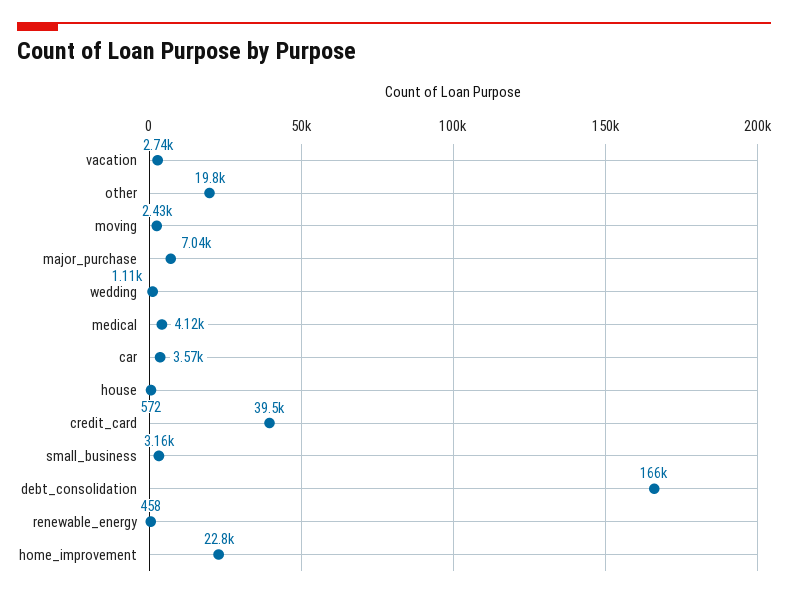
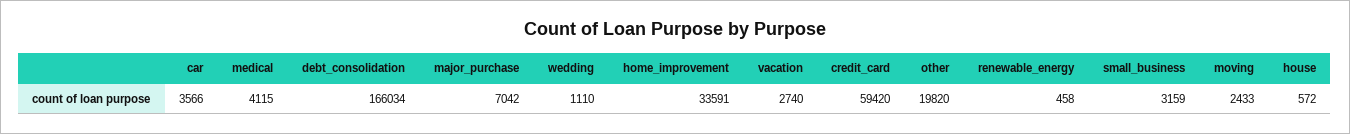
credit_card: 39500 -> 59420
home_improvement: 22800 -> 33591

